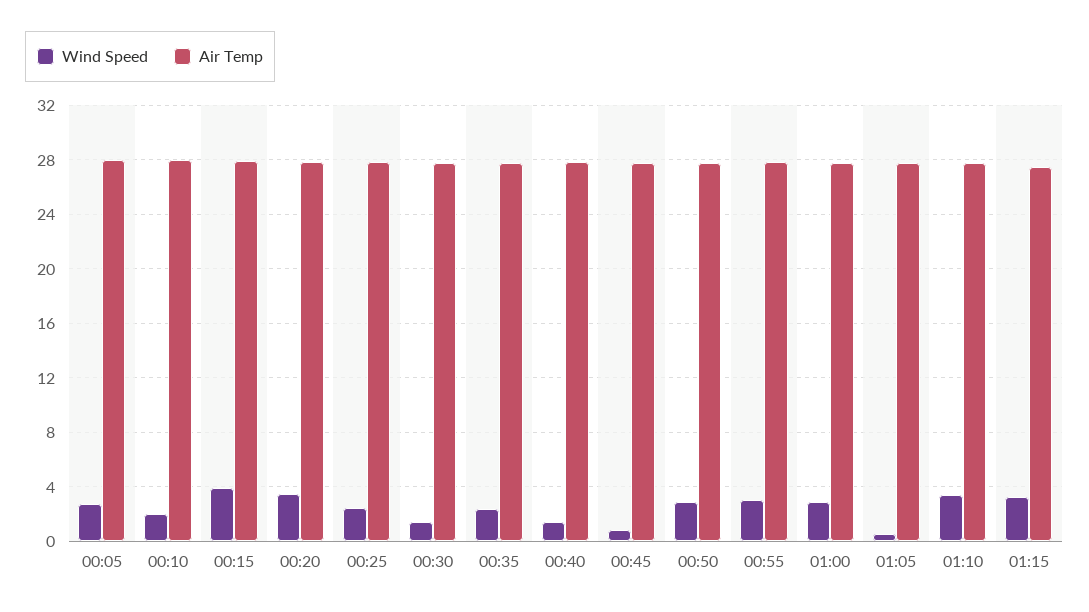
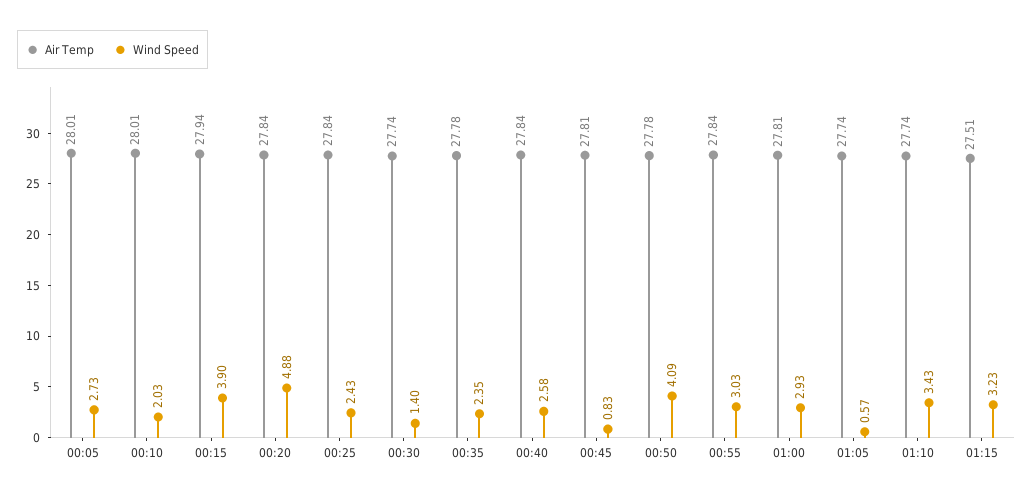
Wind Speed, 00:20: 3.5 -> 4.88
Wind Speed, 00:40: 1.5 -> 2.58
Wind Speed, 00:50: 3 -> 4.09

